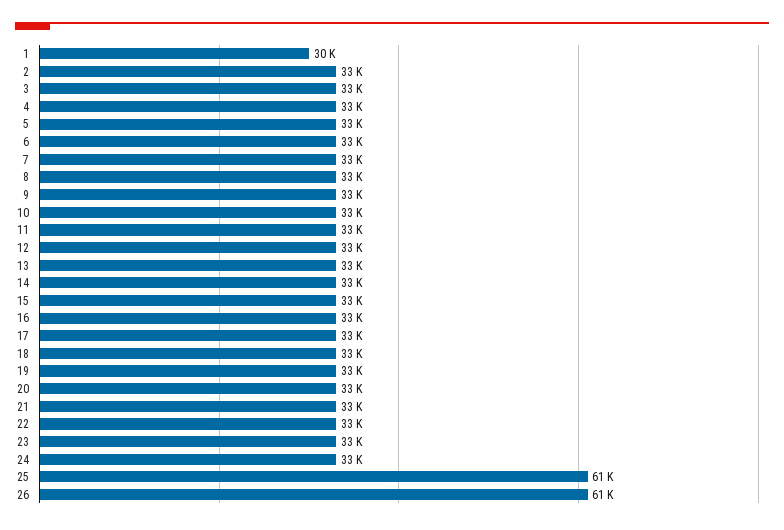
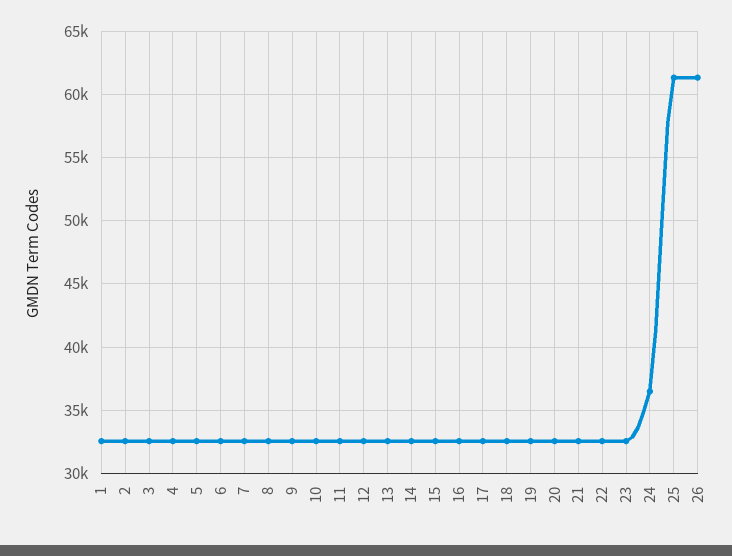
1: 30000 -> 32500
24: 33000 -> 36500

